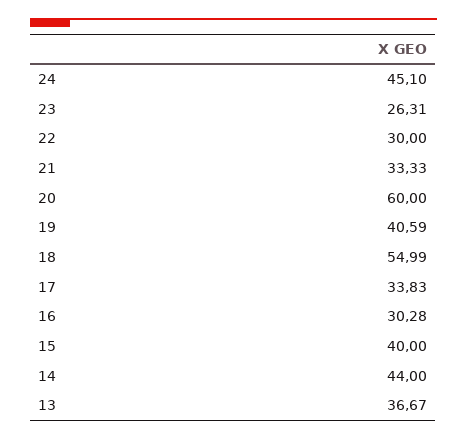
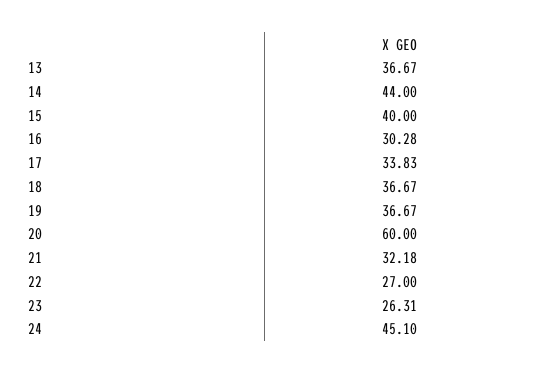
22: 30 -> 27
21: 33.33 -> 32.18
19: 40.59 -> 36.67
18: 54.99 -> 36.67

